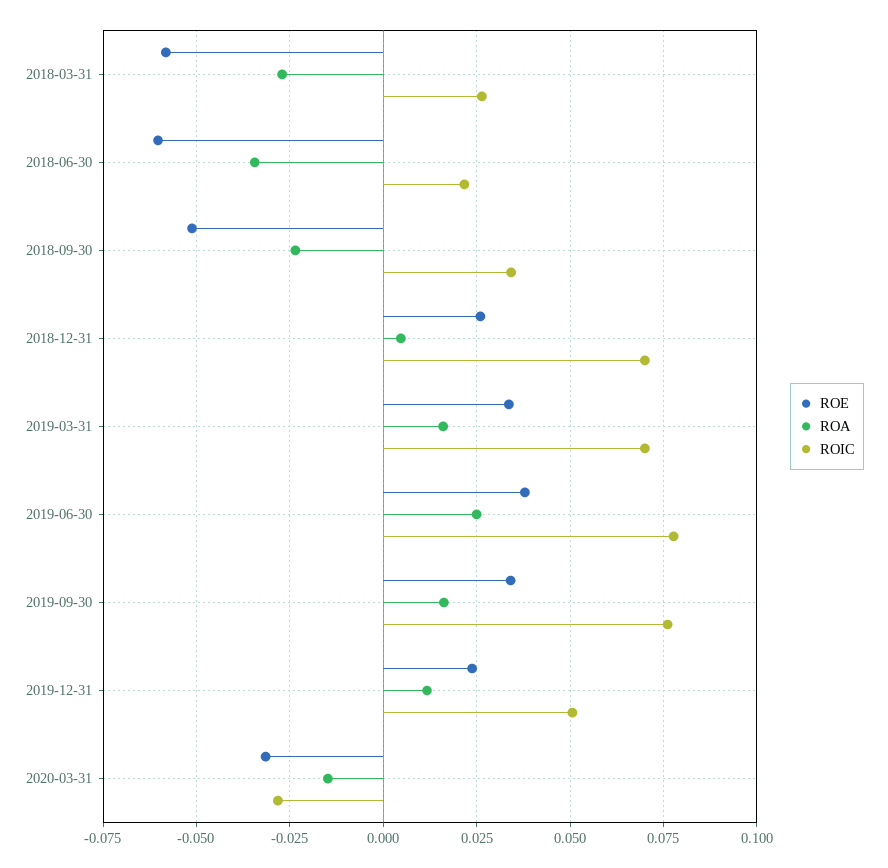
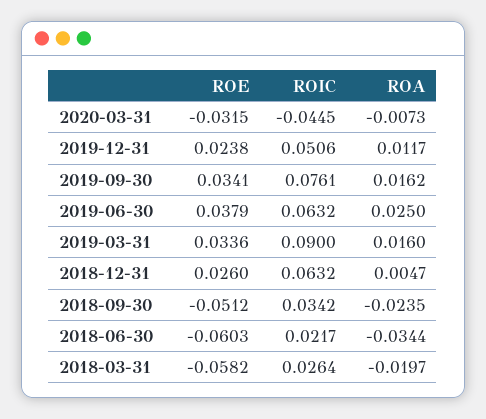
ROA, 2018-03-31: -0.0275 -> -0.0197
ROIC, 2018-12-31: 0.07 -> 0.0632
ROIC, 2019-03-31: 0.07 -> 0.09
ROIC, 2019-06-30: 0.0775 -> 0.0632
ROA, 2020-03-31: -0.015 -> -0.0073
ROIC, 2020-03-31: -0.0275 -> -0.0445

